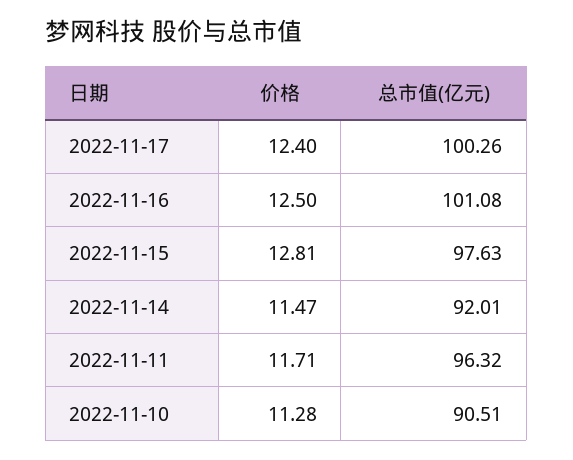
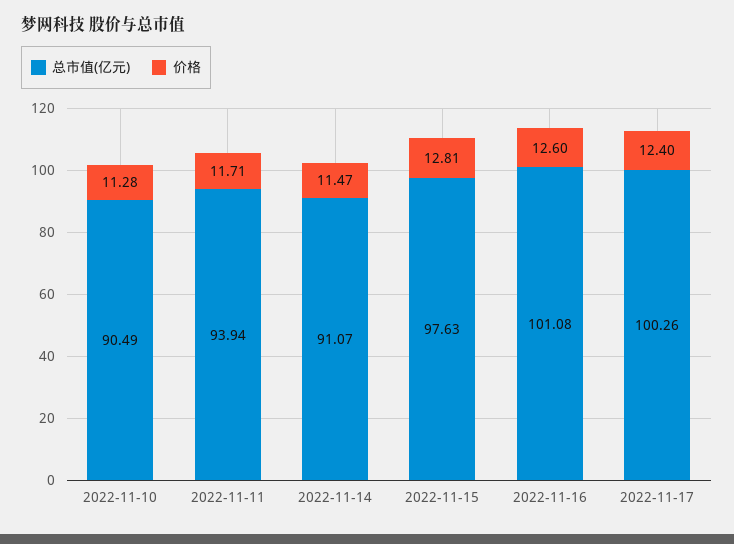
价格, 2022-11-16: 12.5 -> 12.6
总市值(亿元), 2022-11-14: 92.01 -> 91.07
总市值(亿元), 2022-11-11: 96.32 -> 93.94
总市值(亿元), 2022-11-10: 90.51 -> 90.49

